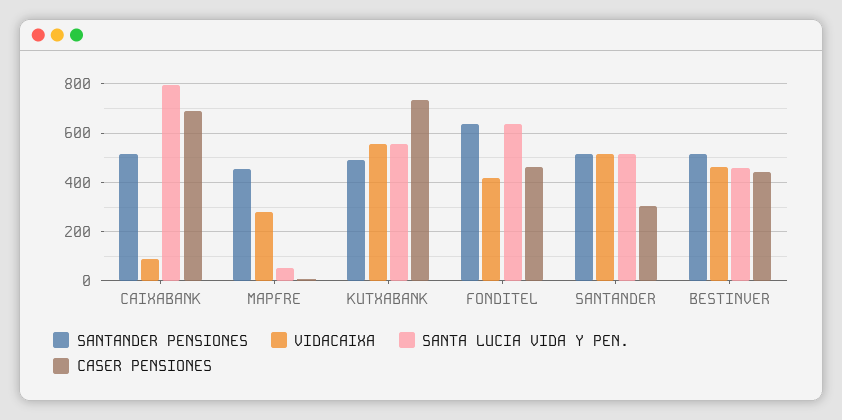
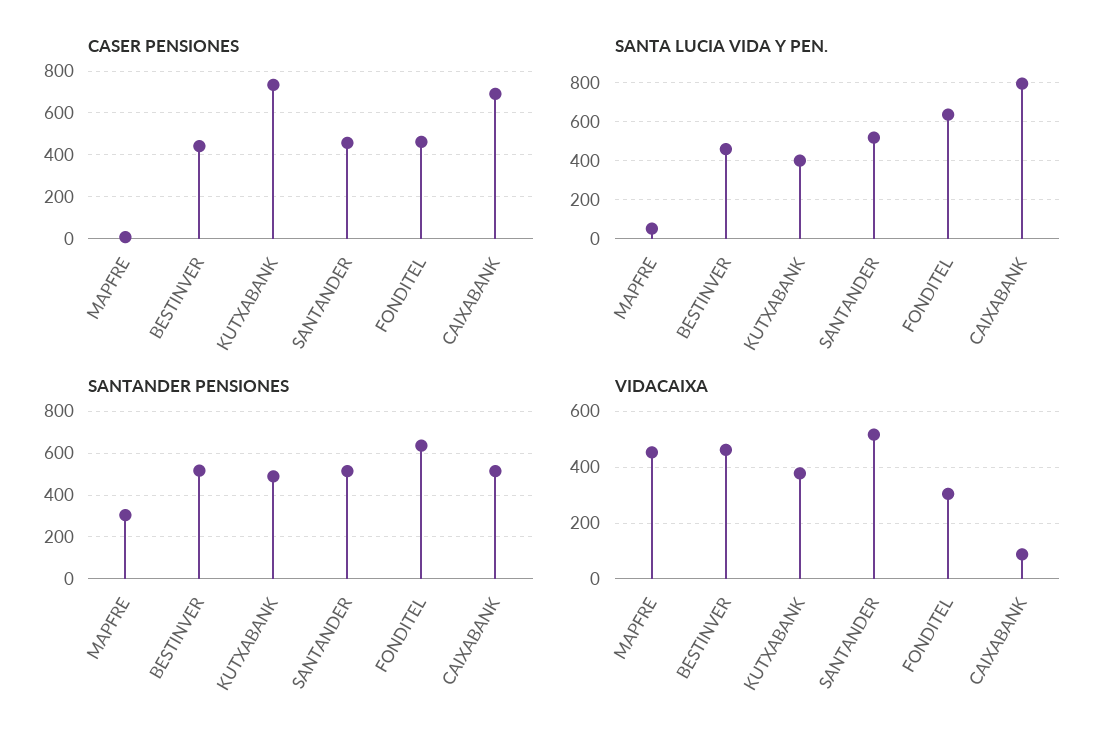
SANTANDER PENSIONES, MAPFRE: 450 -> 300
VIDACAIXA, MAPFRE: 275 -> 450
VIDACAIXA, KUTXABANK: 550 -> 375
SANTA LUCIA VIDA Y PEN., KUTXABANK: 550 -> 400
VIDACAIXA, FONDITEL: 425 -> 300
CASER PENSIONES, SANTANDER: 300 -> 450

